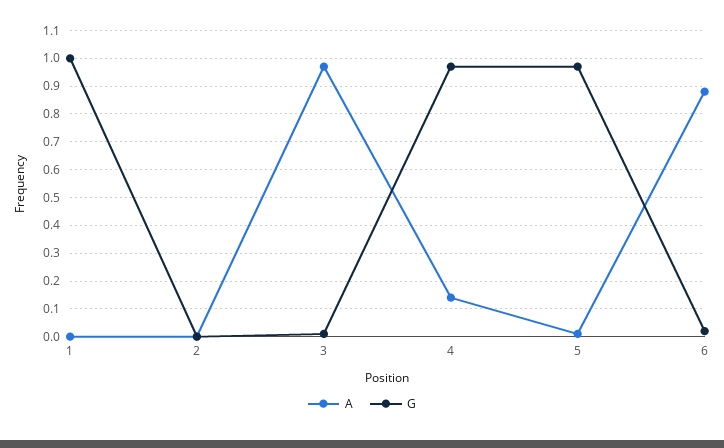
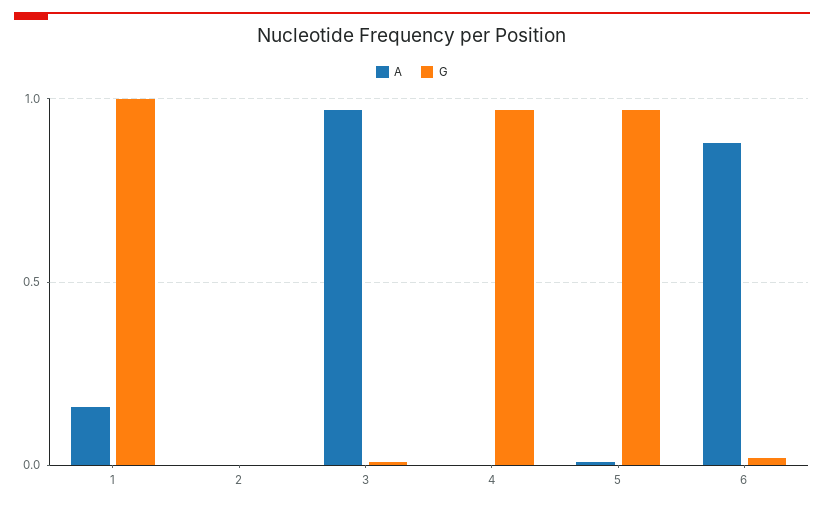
A, 1: 0 -> 0.15
A, 4: 0.15 -> 0

